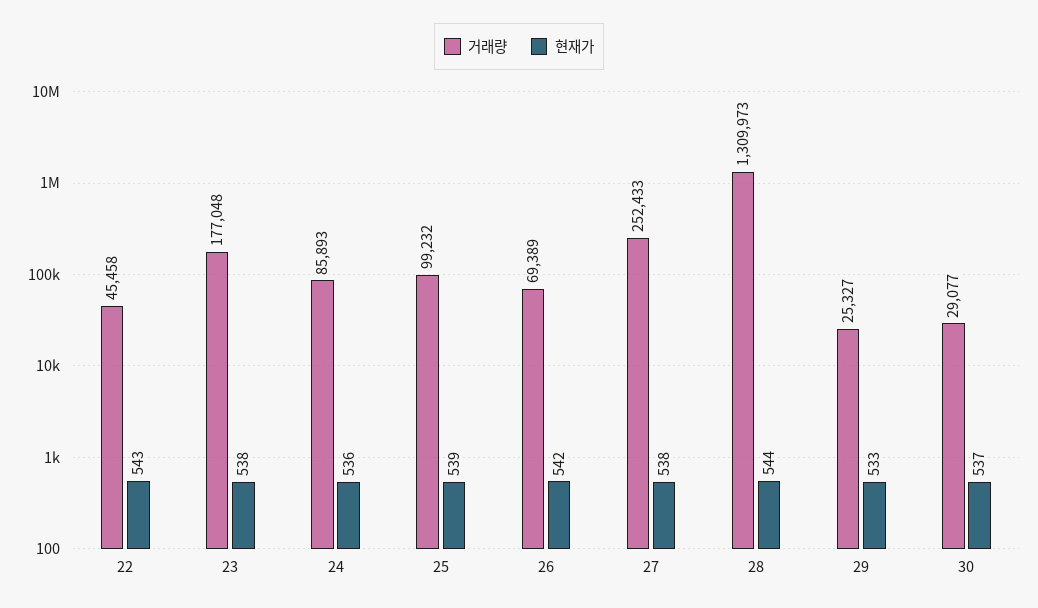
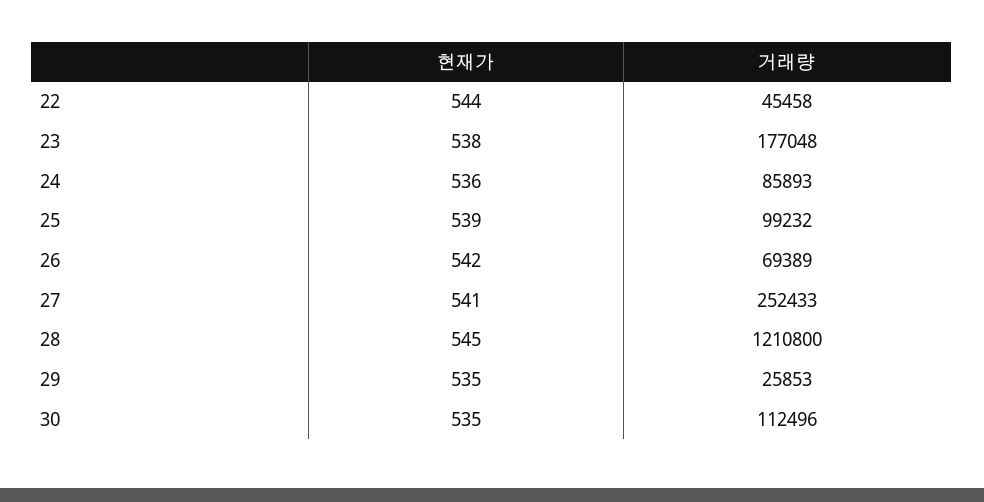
현재가, 22: 543 -> 544
현재가, 27: 538 -> 541
거래량, 28: 1309973 -> 1210800
현재가, 28: 544 -> 545
거래량, 29: 25327 -> 25853
현재가, 29: 533 -> 535
거래량, 30: 29077 -> 112496
현재가, 30: 537 -> 535

